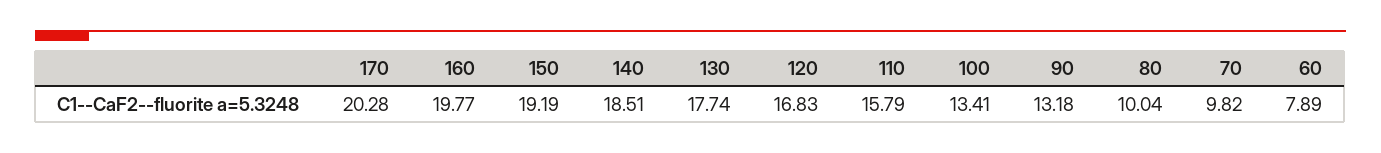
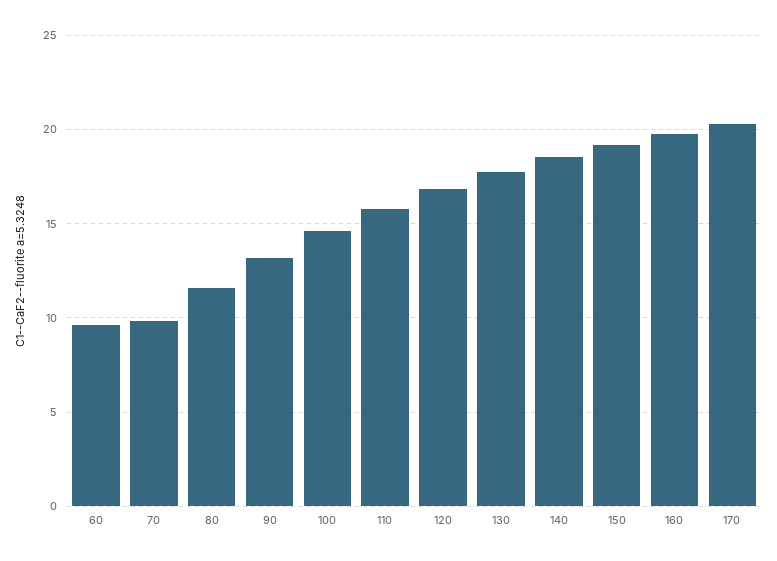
100: 13.41 -> 14.5
80: 10.04 -> 11.5
60: 7.89 -> 9.5

